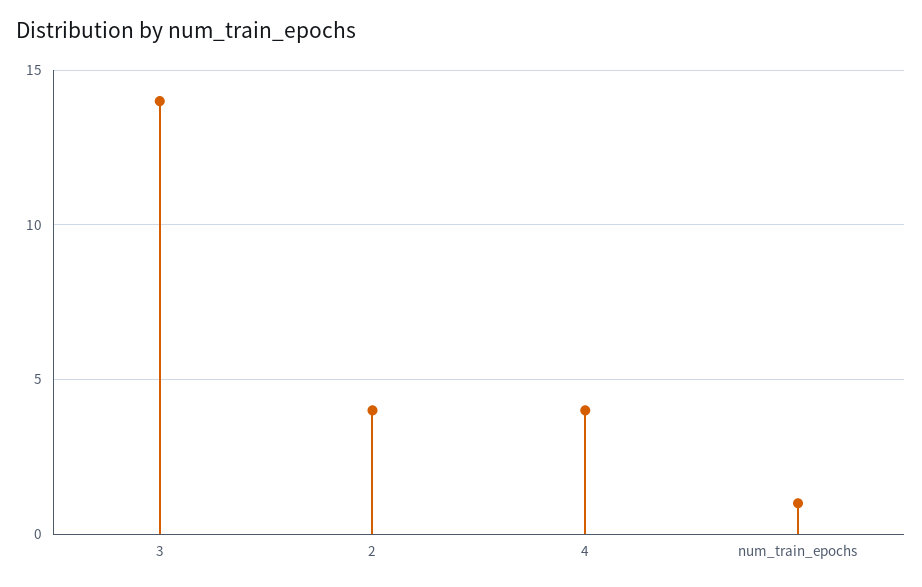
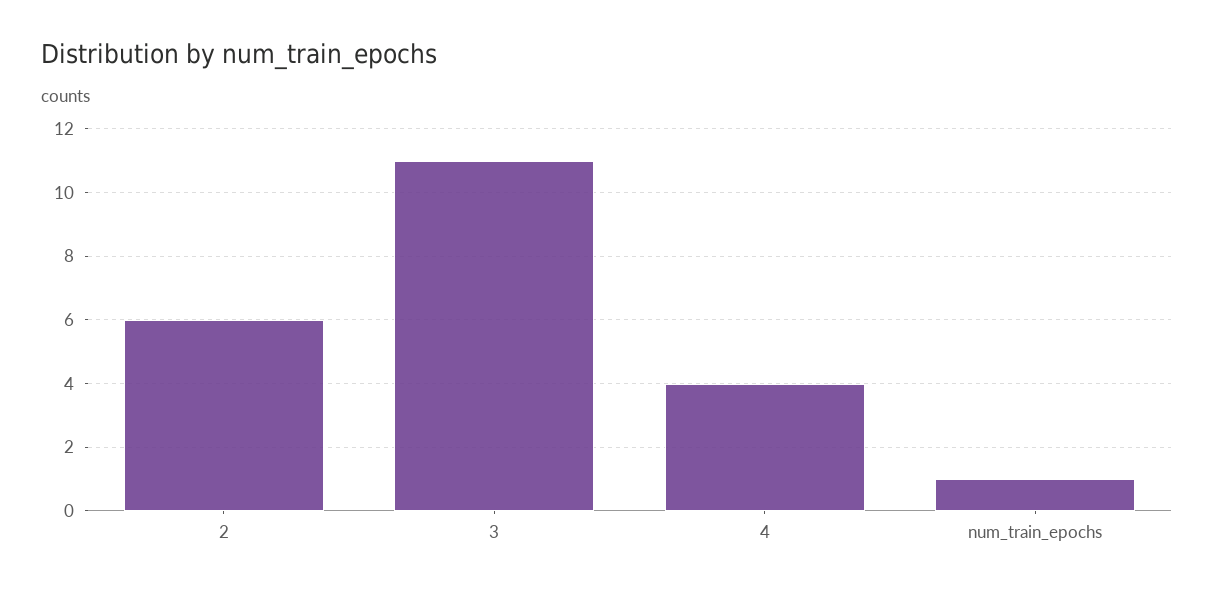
3: 14 -> 11
2: 4 -> 6

